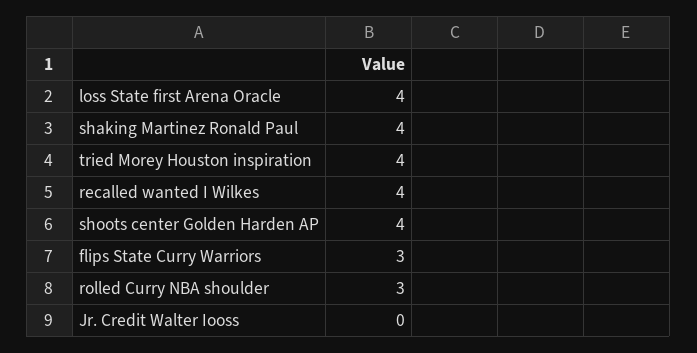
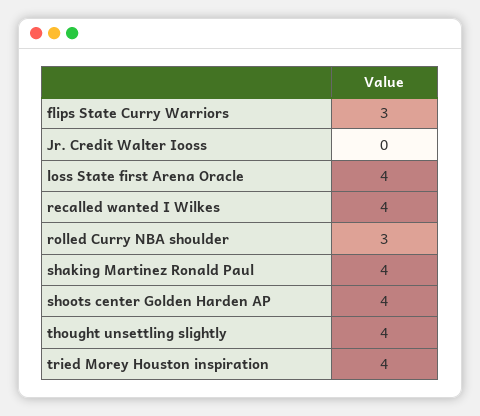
thought unsettling slightly: none -> 4

